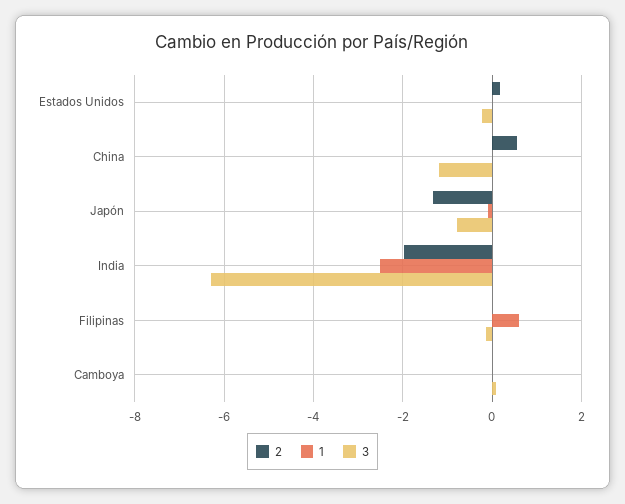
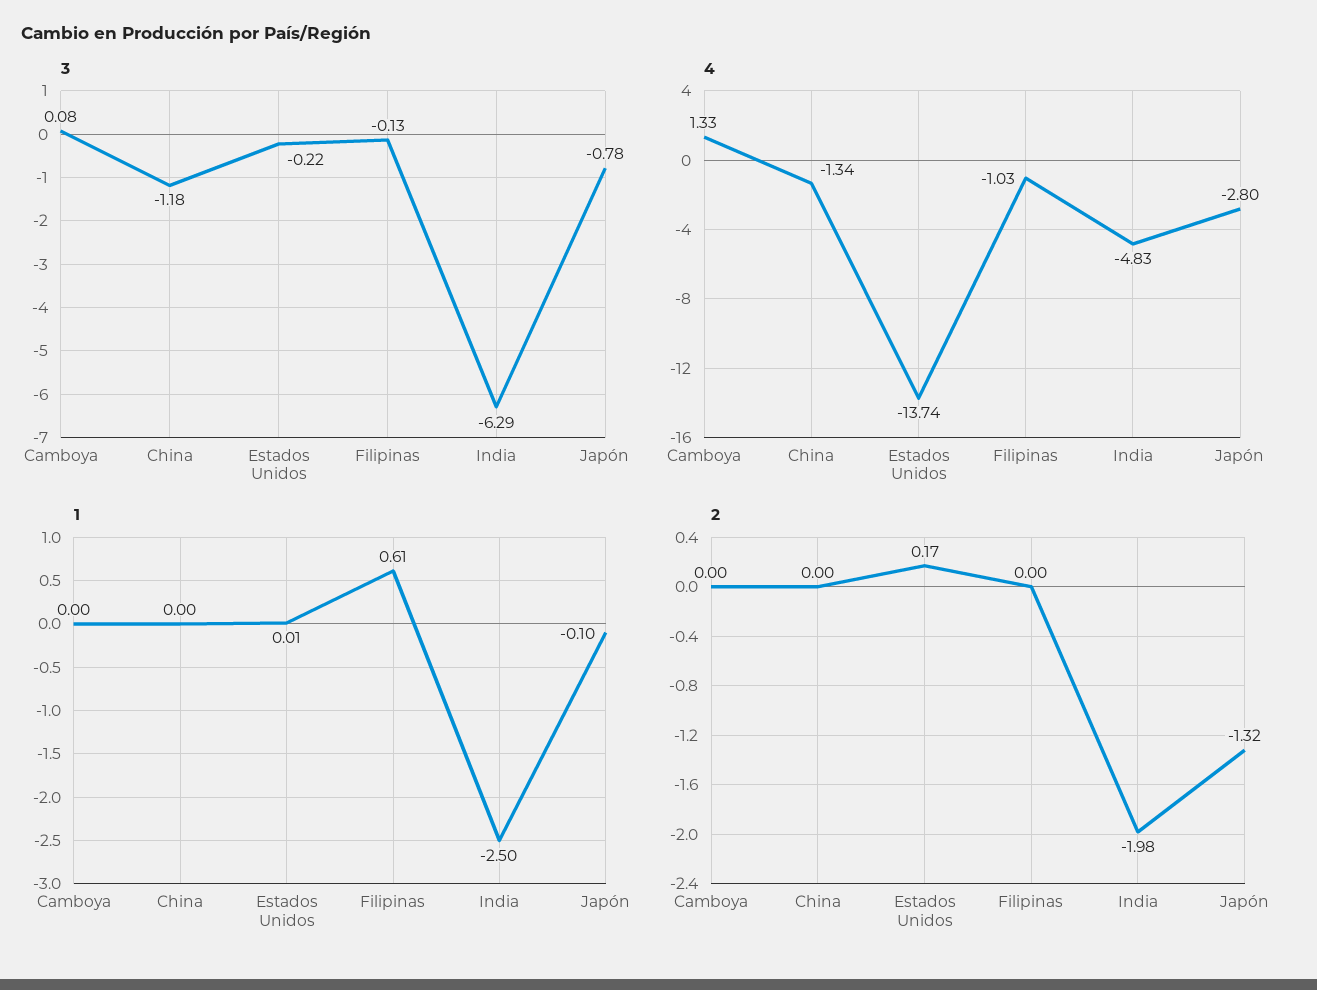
2, China: 0.6 -> 0
4, Camboya: none -> 1.33
4, China: none -> -1.34
4, Estados Unidos: none -> -13.74
4, Filipinas: none -> -1.03
4, India: none -> -4.83
4, Japón: none -> -2.8

